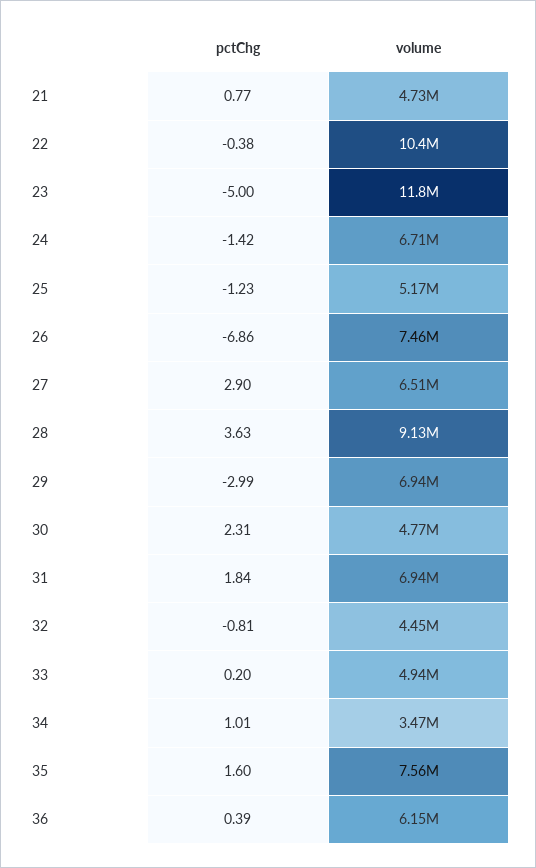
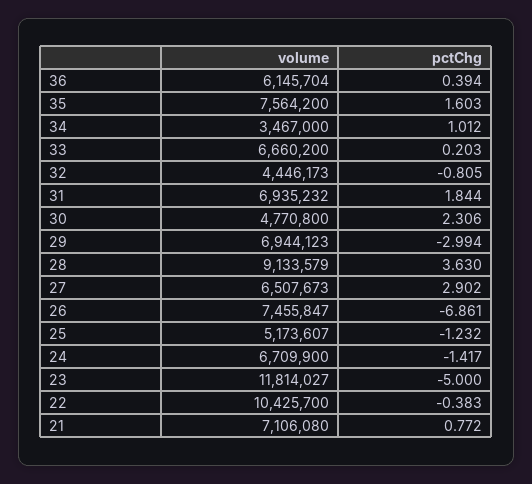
volume, 21: 4730000 -> 7106080
volume, 33: 4940000 -> 6660200

